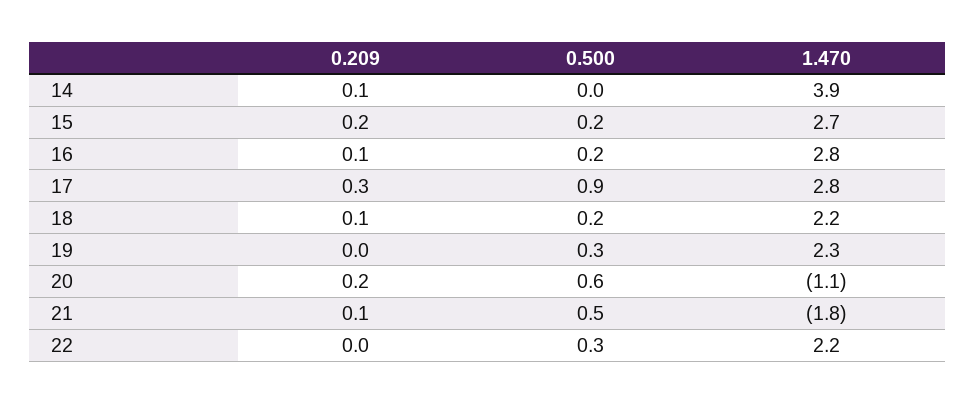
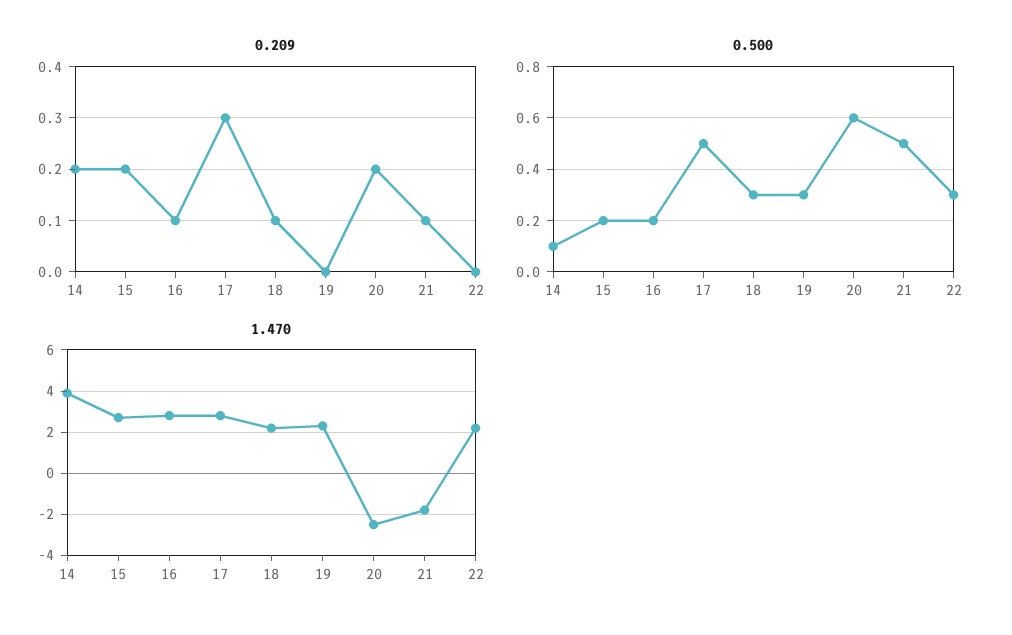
0.209, 14: 0.1 -> 0.2
0.500, 14: 0 -> 0.1
0.500, 17: 0.9 -> 0.5
0.500, 18: 0.2 -> 0.3
1.470, 20: -1.1 -> -2.5

